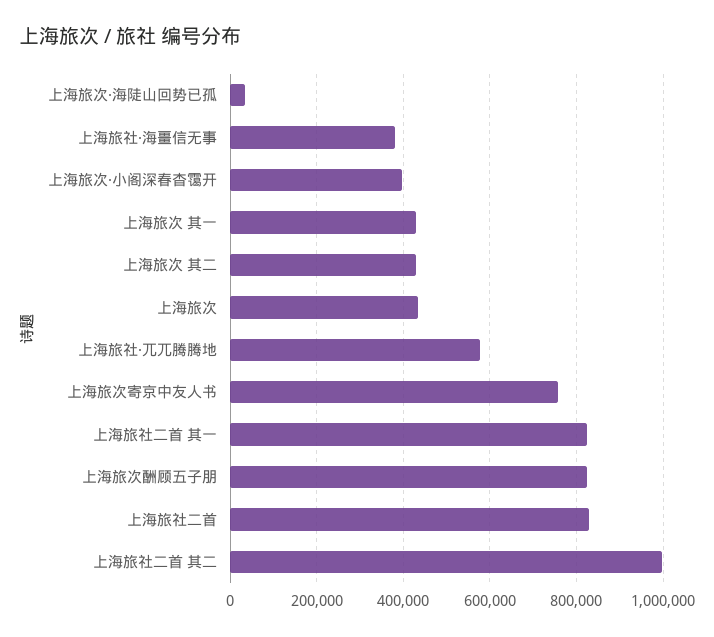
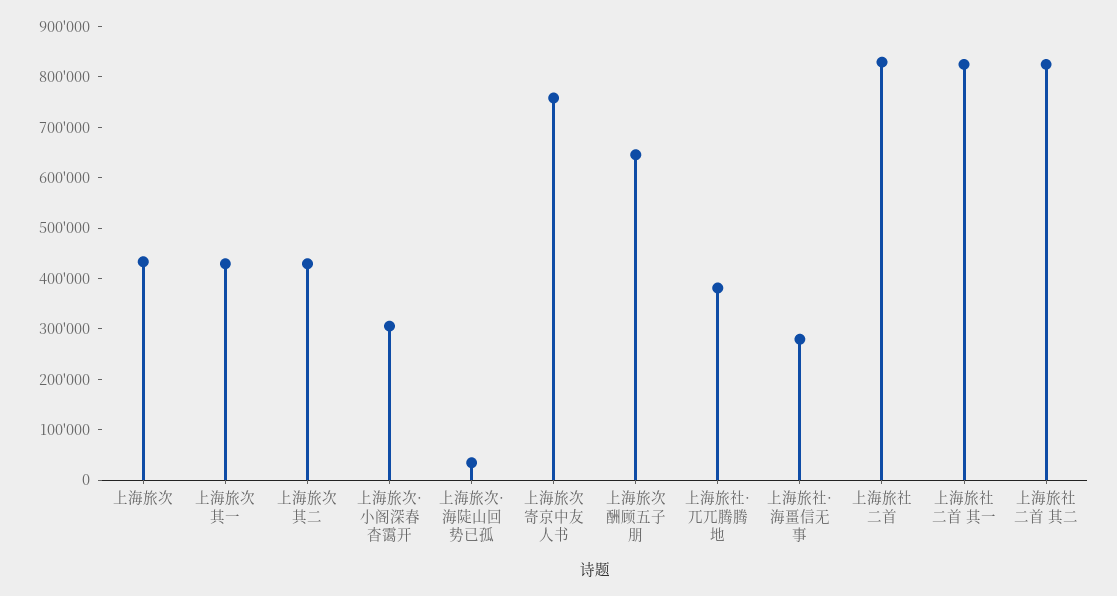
上海旅社·海畺信无事: 380000 -> 280000
上海旅次·小阁深春杳霭开: 400000 -> 300000
上海旅社·兀兀腾腾地: 580000 -> 380000
上海旅次酬顾五子朋: 820000 -> 640000
上海旅社二首 其二: 1000000 -> 820000

